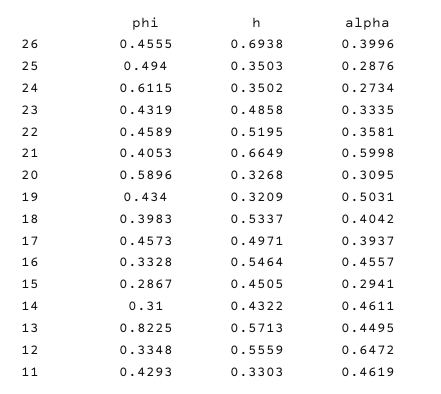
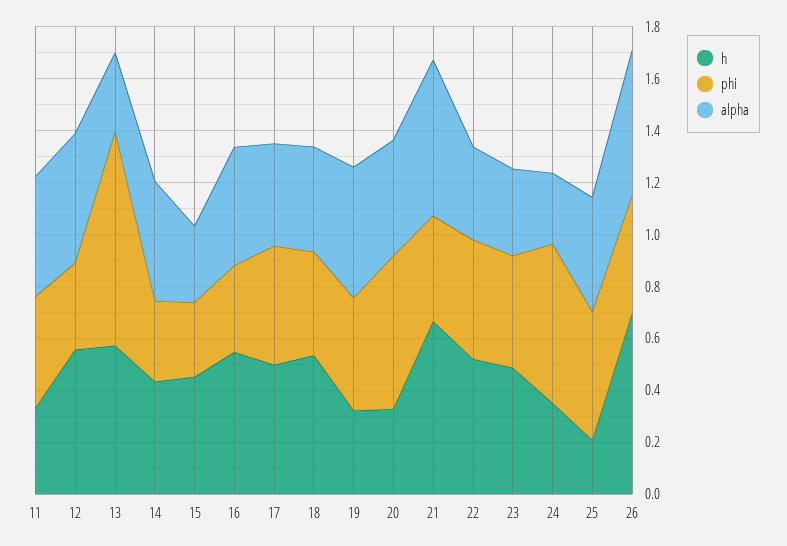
alpha, 26: 0.3996 -> 0.55
h, 25: 0.3503 -> 0.2
alpha, 25: 0.2876 -> 0.45
alpha, 20: 0.3095 -> 0.45
alpha, 13: 0.4495 -> 0.3
alpha, 12: 0.6472 -> 0.5

